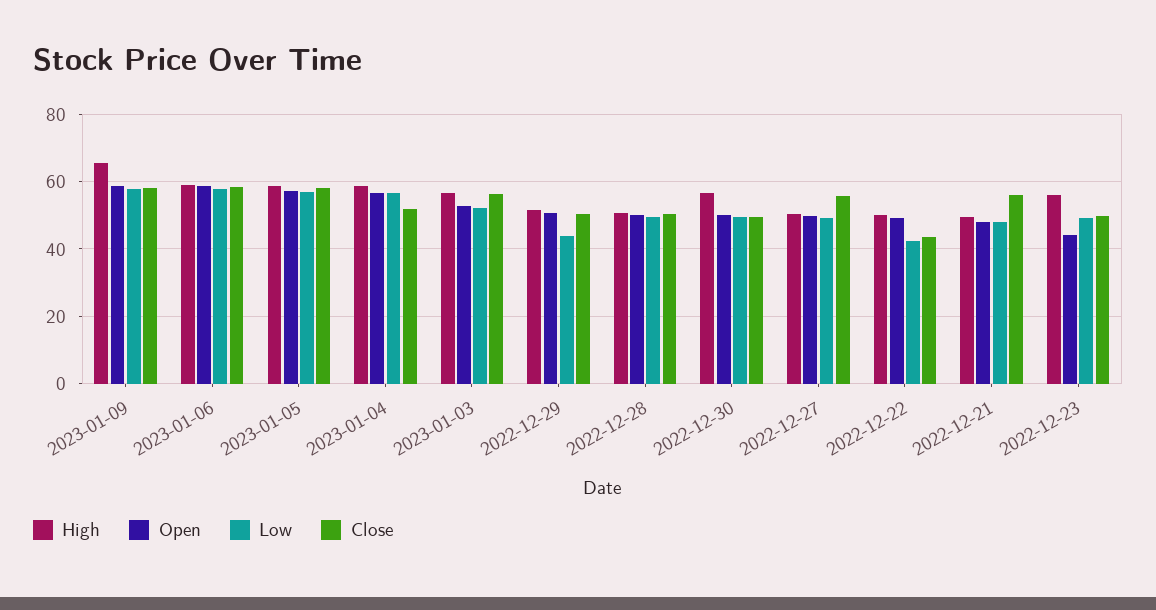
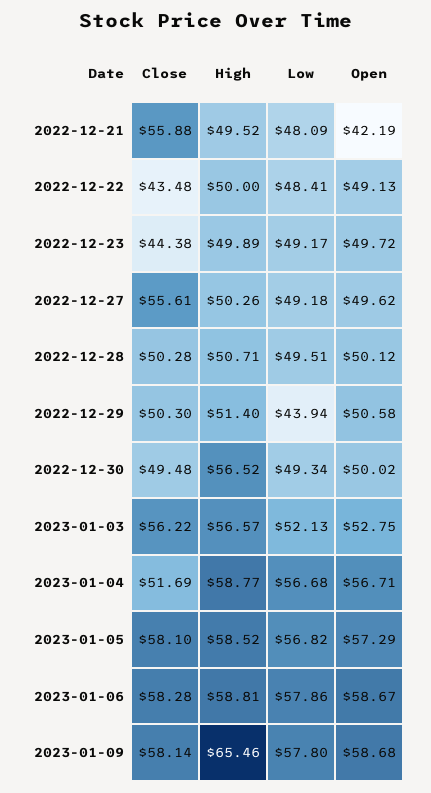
Low, 2022-12-22: 42 -> 48.41
Open, 2022-12-21: 48 -> 42.19
High, 2022-12-23: 56 -> 49.89
Open, 2022-12-23: 44 -> 49.72
Close, 2022-12-23: 50 -> 44.38

